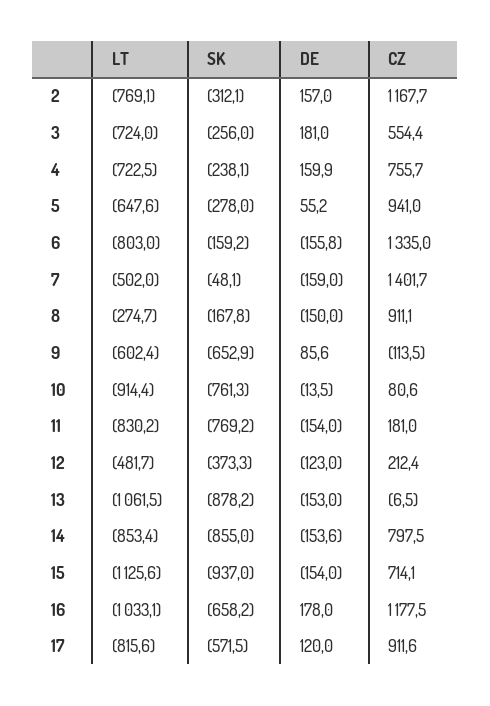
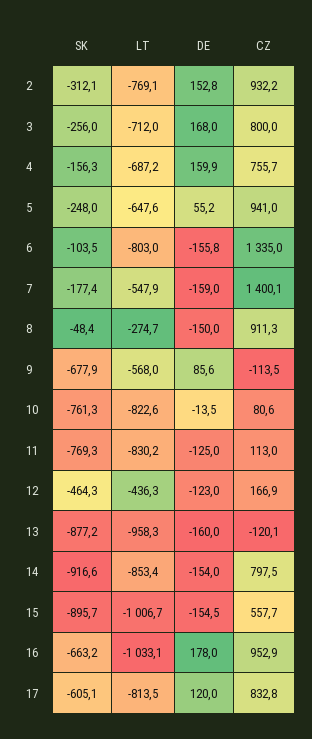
DE, 2: 157 -> 152.8
CZ, 2: 1167.7 -> 932.2
LT, 3: -724 -> -712
DE, 3: 181 -> 168
CZ, 3: 554.4 -> 800
LT, 4: -722.5 -> -687.2
SK, 4: -238.1 -> -156.3
SK, 5: -278 -> -248
SK, 6: -159.2 -> -103.5
LT, 7: -502 -> -547.9
SK, 7: -48.1 -> -177.4
CZ, 7: 1401.7 -> 1400.1
SK, 8: -167.8 -> -48.4
CZ, 8: 911.1 -> 911.3
LT, 9: -602.4 -> -568
SK, 9: -652.9 -> -677.9
LT, 10: -914.4 -> -822.6
SK, 11: -769.2 -> -769.3
DE, 11: -154 -> -125
CZ, 11: 181 -> 113
LT, 12: -481.7 -> -436.3
SK, 12: -373.3 -> -464.3
CZ, 12: 212.4 -> 166.9
LT, 13: -1061.5 -> -958.3
SK, 13: -878.2 -> -877.2
DE, 13: -153 -> -160
CZ, 13: -6.5 -> -120.1
SK, 14: -855 -> -916.6
DE, 14: -153.6 -> -154
LT, 15: -1125.6 -> -1006.7
SK, 15: -937 -> -895.7
DE, 15: -154 -> -154.5
CZ, 15: 714.1 -> 557.7
SK, 16: -658.2 -> -663.2
CZ, 16: 1177.5 -> 952.9
LT, 17: -815.6 -> -813.5
SK, 17: -571.5 -> -605.1
CZ, 17: 911.6 -> 832.8

